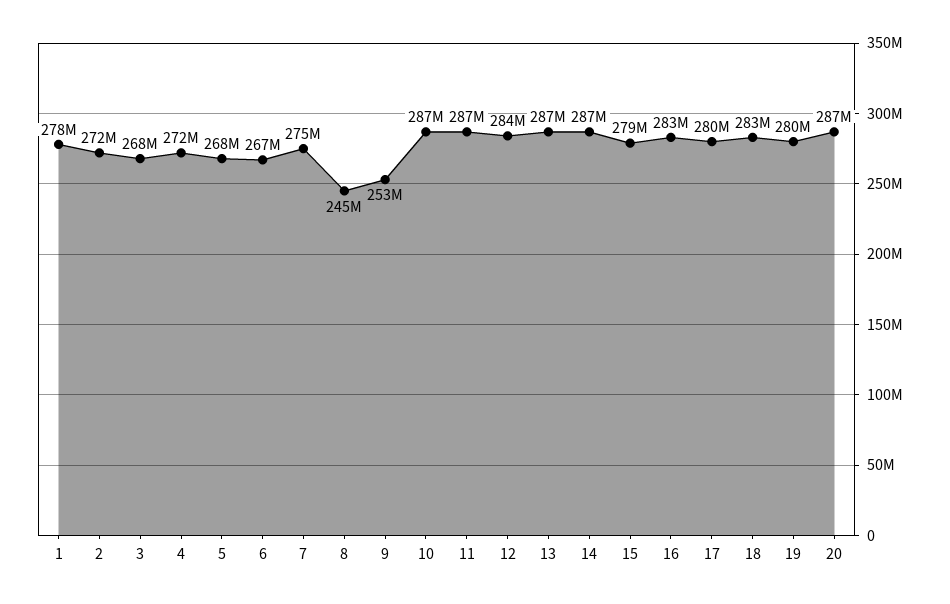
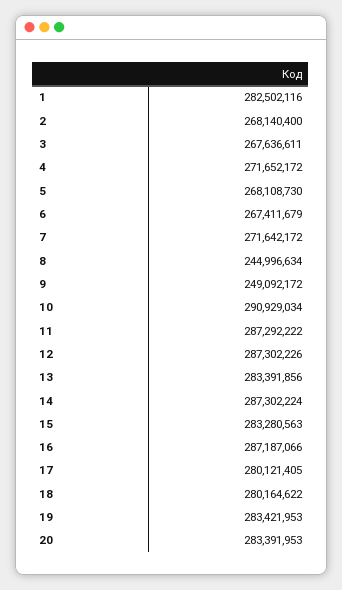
1: 278000000 -> 282502116
2: 272000000 -> 268140400
7: 275000000 -> 271642172
9: 253000000 -> 249092172
10: 287000000 -> 290929034
12: 284000000 -> 287302226
13: 287000000 -> 283391856
15: 279000000 -> 283280563
16: 283000000 -> 287187066
18: 283000000 -> 280164622
19: 280000000 -> 283421953
20: 287000000 -> 283391953

